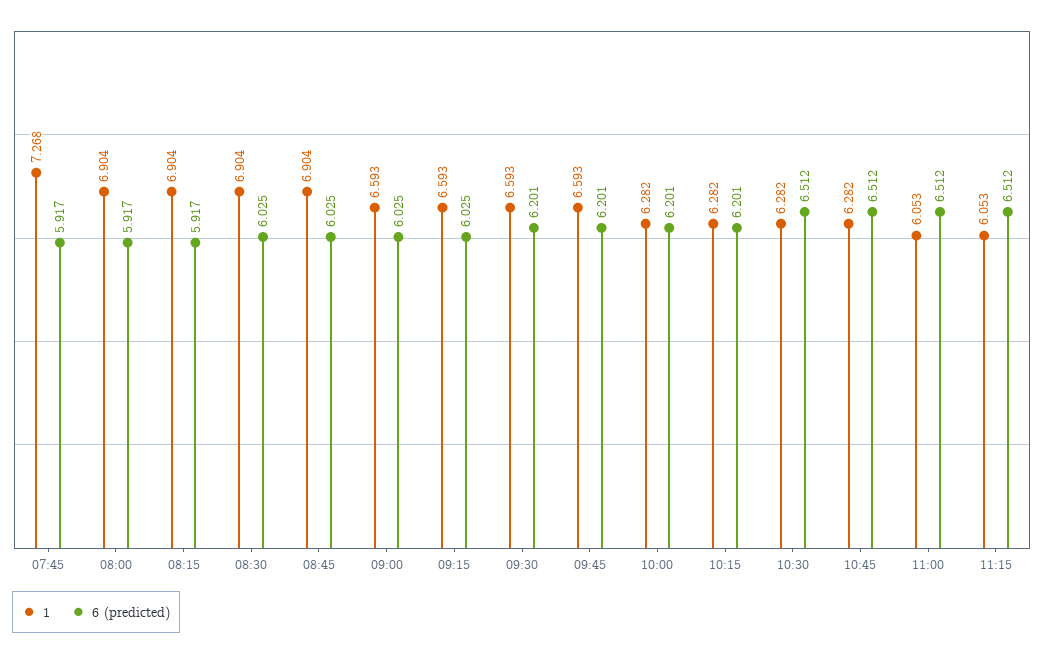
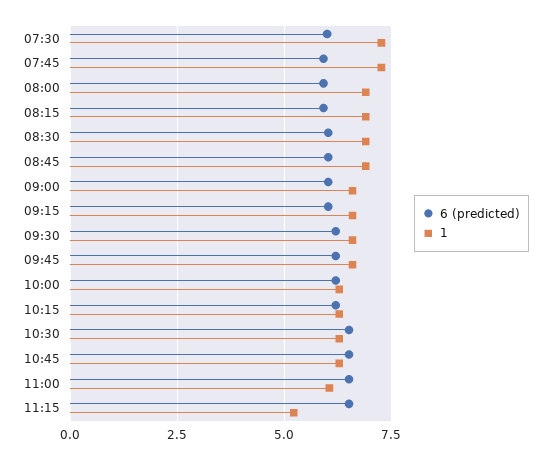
1, 11:15: 6.053 -> 5.25
6 (predicted), 07:30: none -> 6
1, 07:30: none -> 7.25

